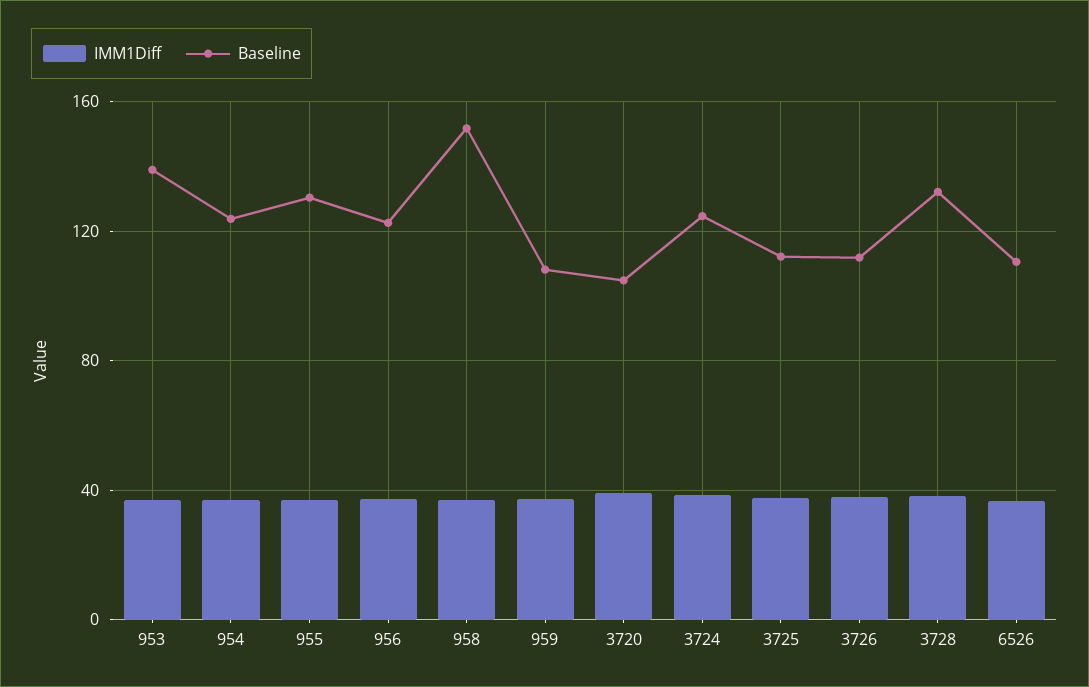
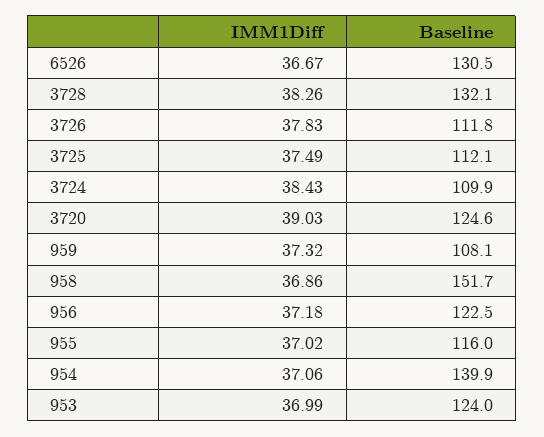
Baseline, 953: 140 -> 124
Baseline, 954: 125 -> 139.9
Baseline, 955: 130 -> 116
Baseline, 3720: 105 -> 124.6
Baseline, 3724: 125 -> 109.9
Baseline, 6526: 110 -> 130.5

